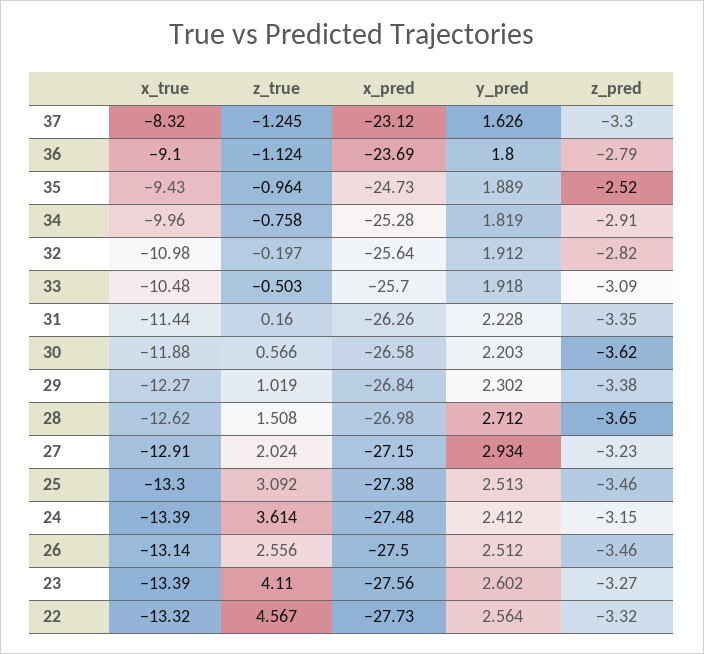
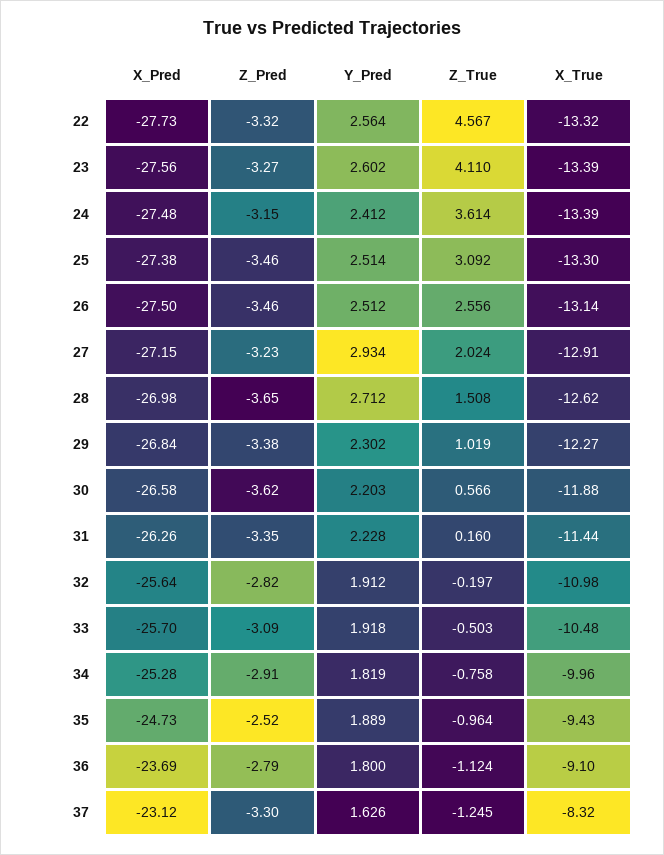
y_pred, 25: 2.513 -> 2.514

